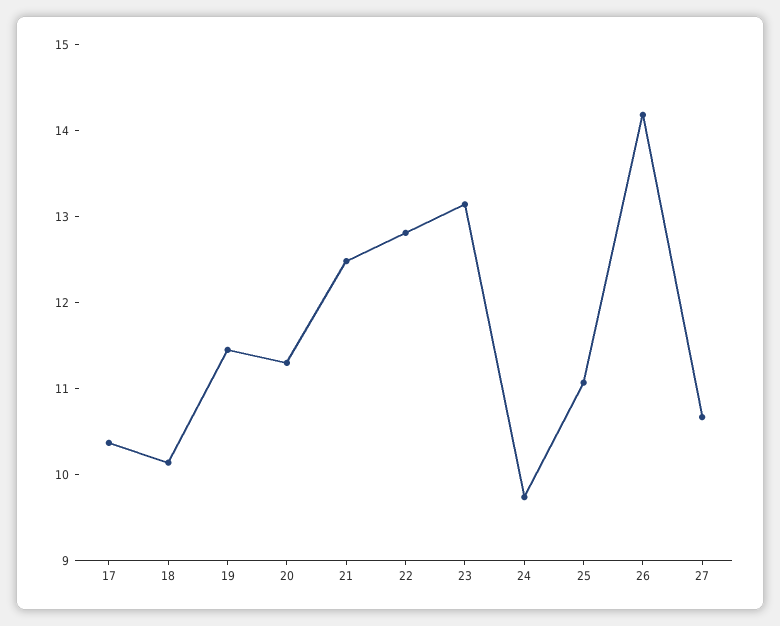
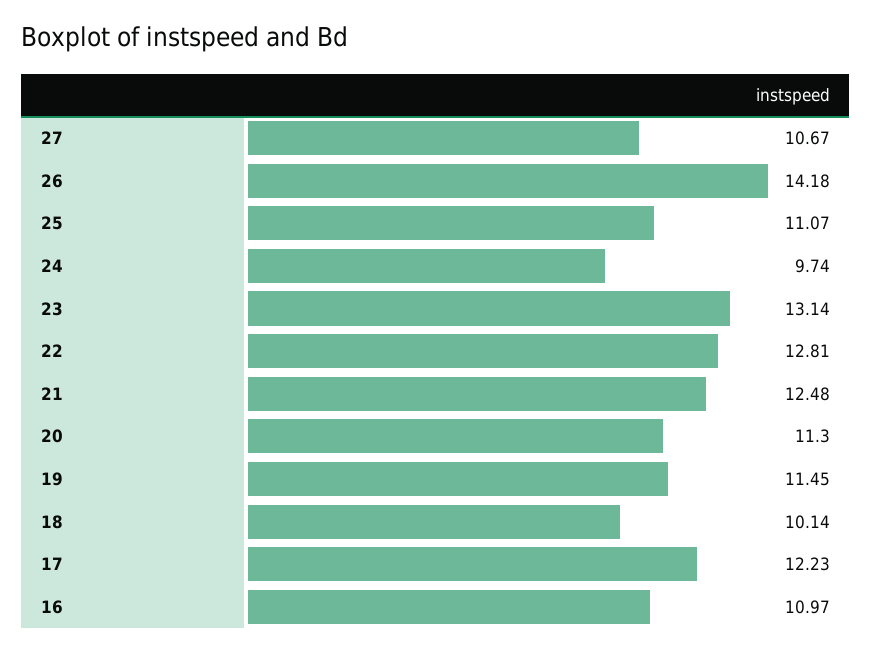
17: 10.4 -> 12.23
16: none -> 10.97

